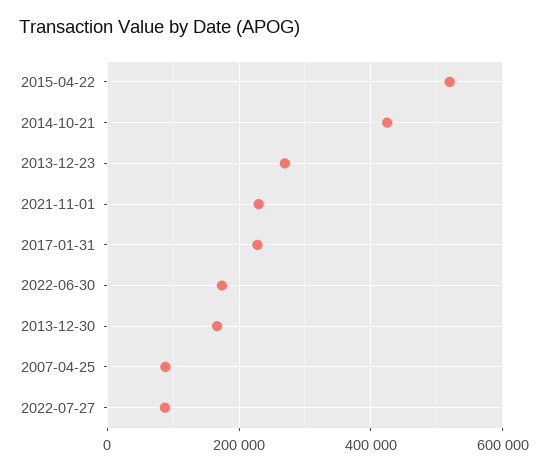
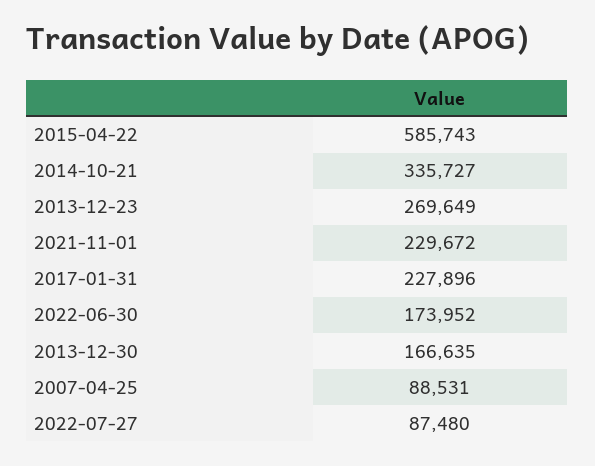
2015-04-22: 520000 -> 585743
2014-10-21: 420000 -> 335727

